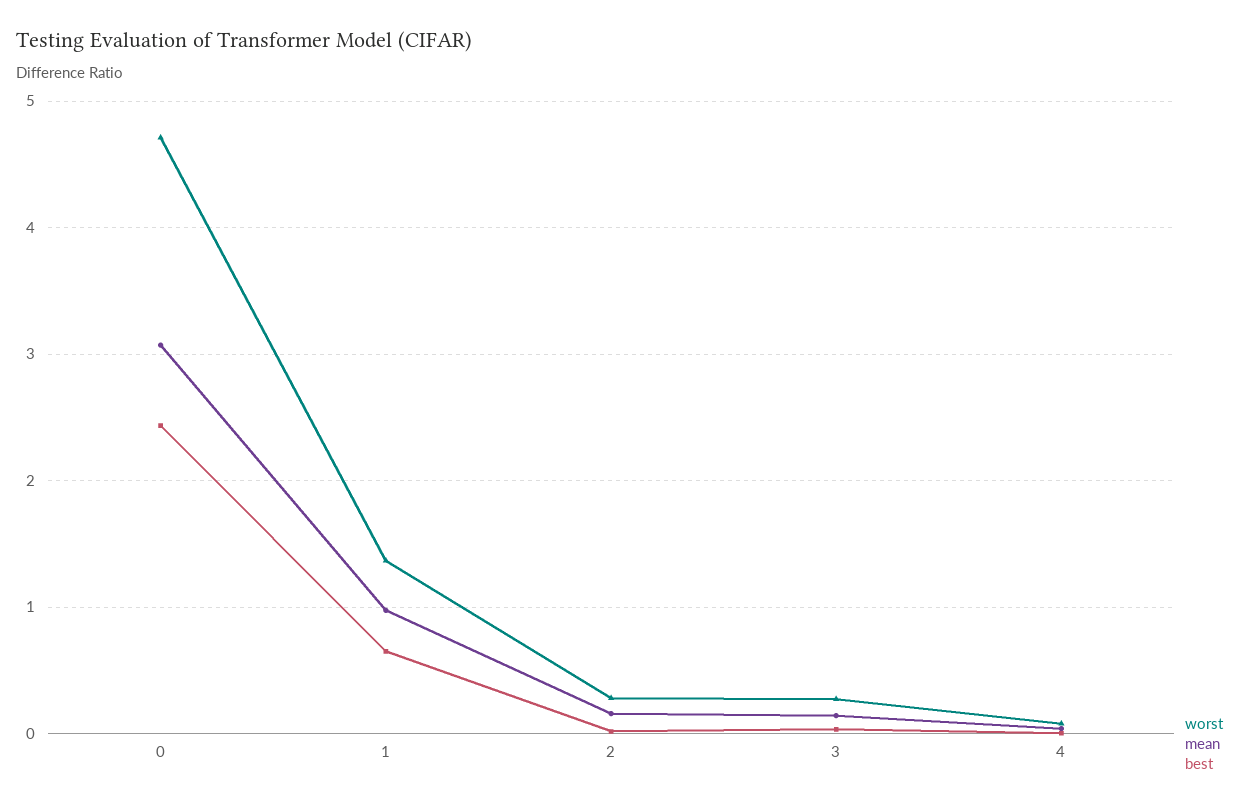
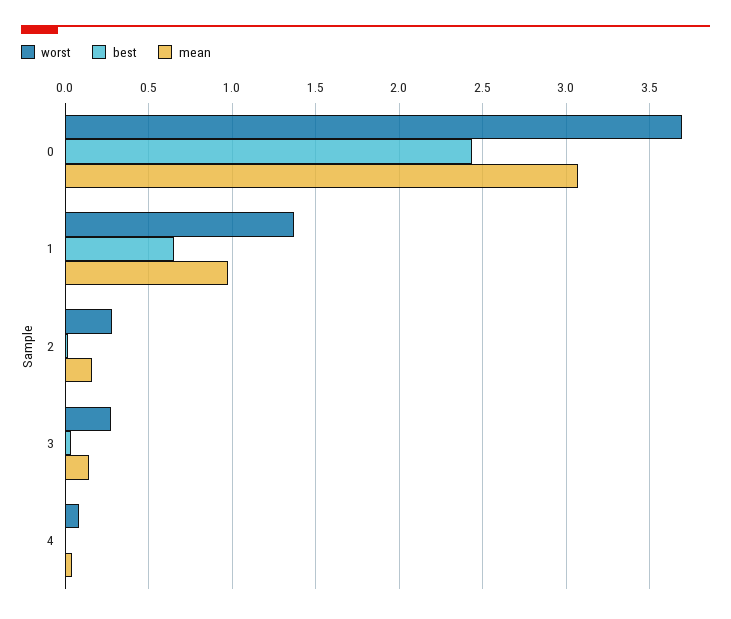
worst, 0: 4.7 -> 3.7

